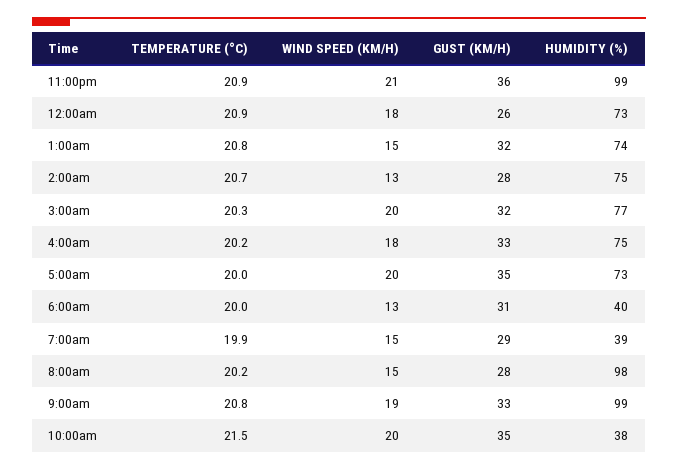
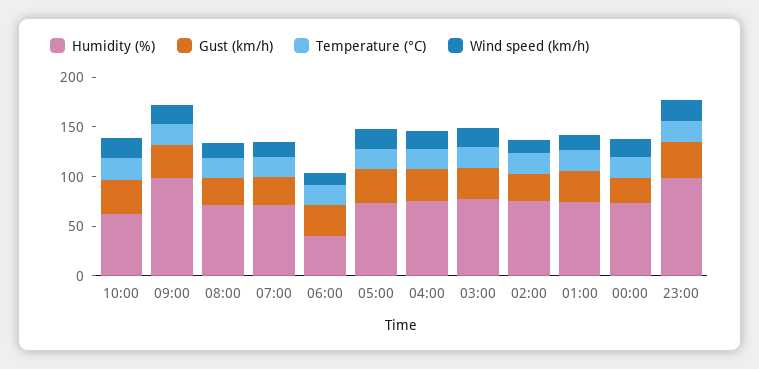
HUMIDITY (%), 7:00am: 39 -> 70
HUMIDITY (%), 8:00am: 98 -> 70
HUMIDITY (%), 10:00am: 38 -> 60

